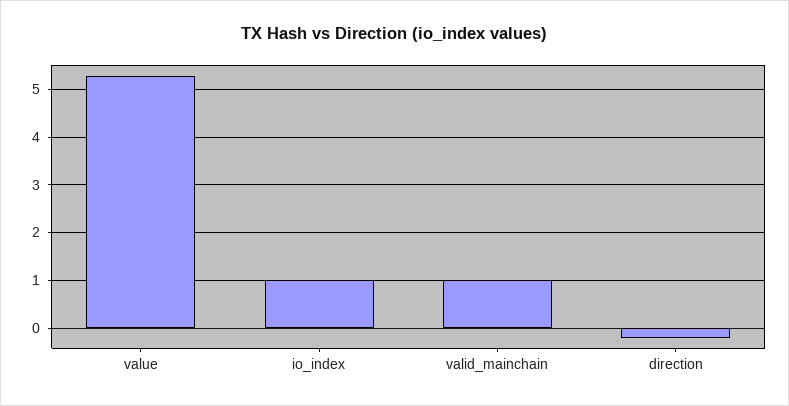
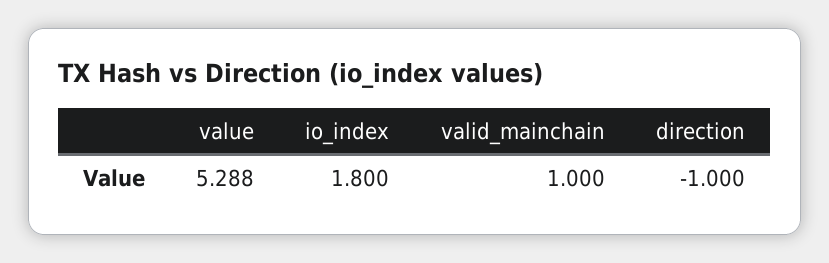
io_index: 1 -> 1.8
direction: -0.2 -> -1

